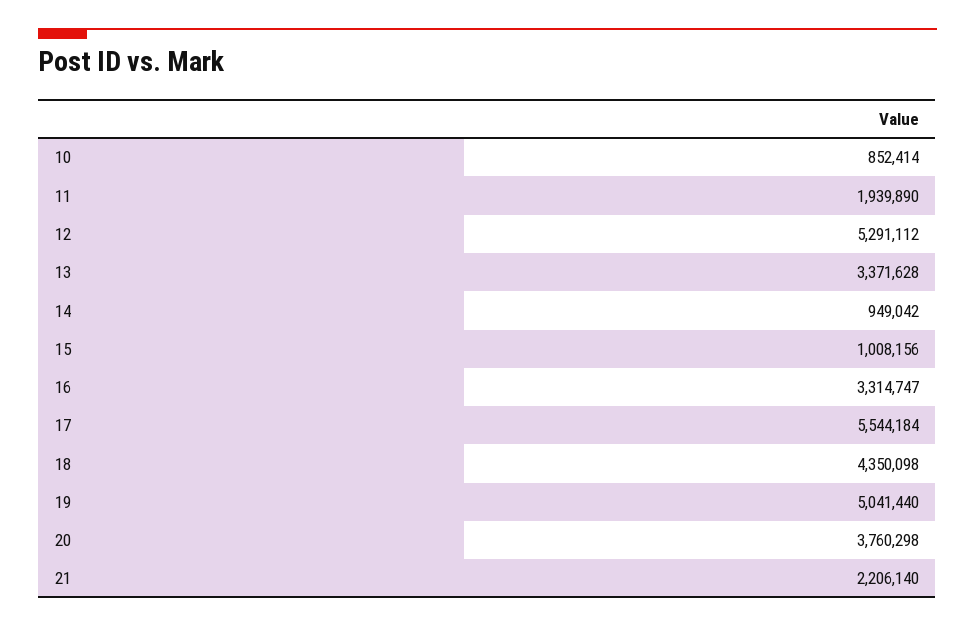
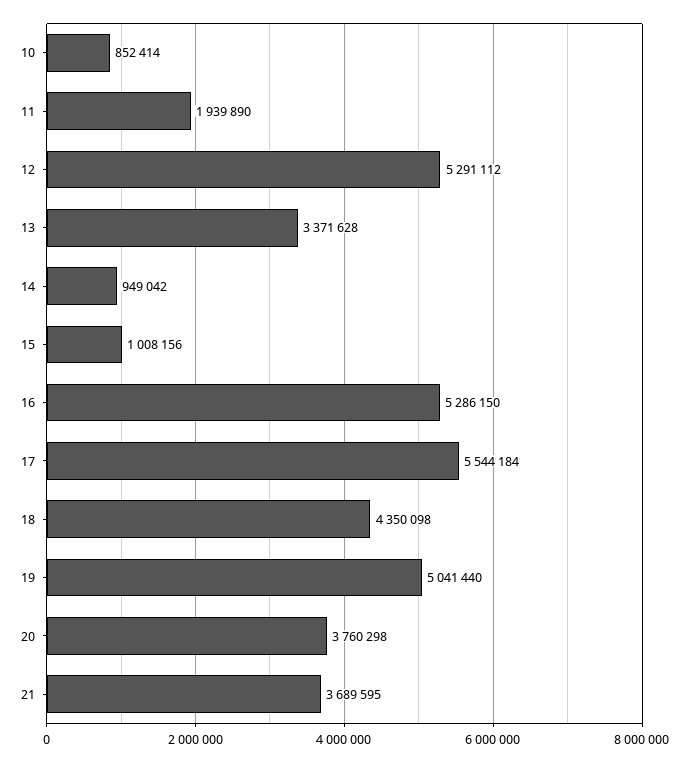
16: 3314747 -> 5286150
21: 2206140 -> 3689595

